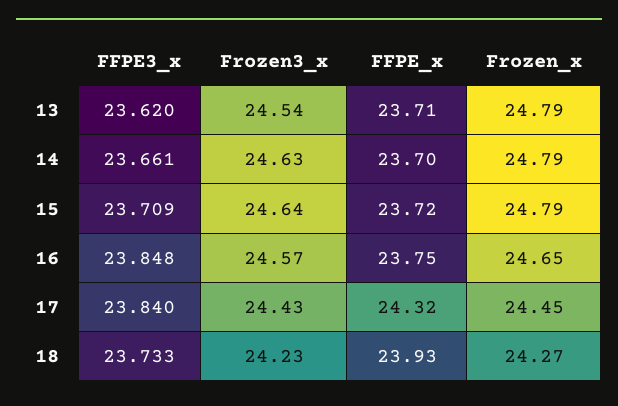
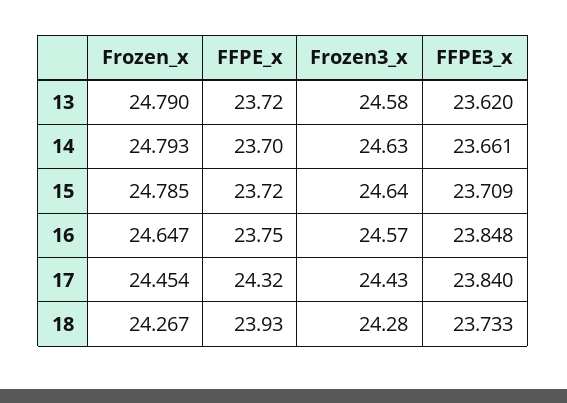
Frozen3_x, 13: 24.54 -> 24.58
FFPE_x, 13: 23.71 -> 23.72
Frozen3_x, 18: 24.23 -> 24.28

